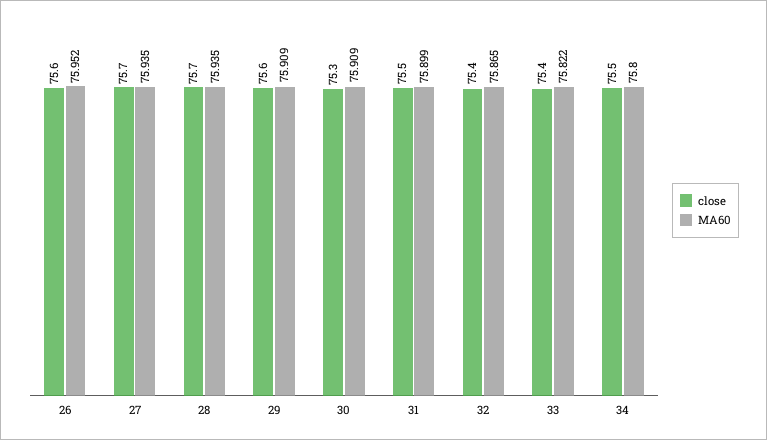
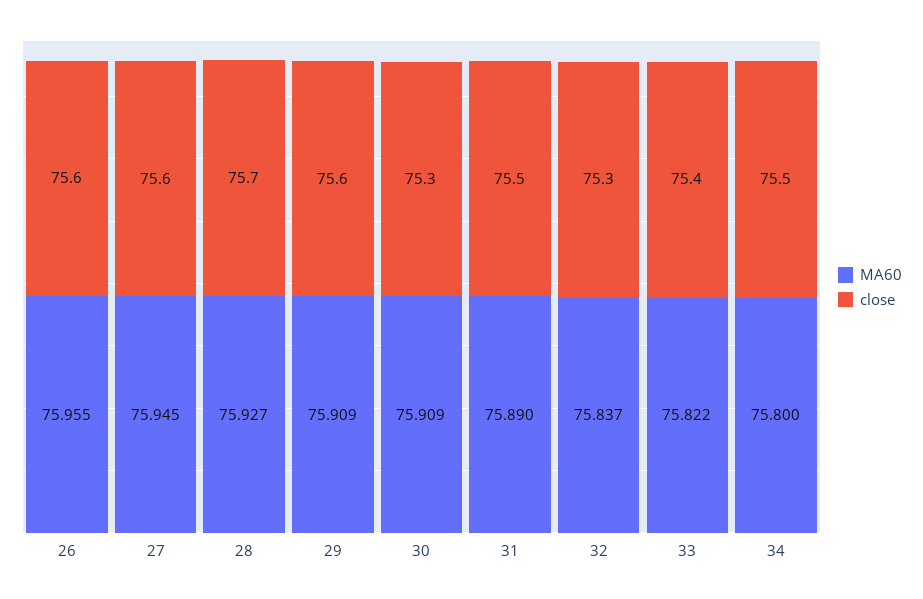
MA60, 26: 75.952 -> 75.955
close, 27: 75.7 -> 75.6
MA60, 27: 75.935 -> 75.945
MA60, 28: 75.935 -> 75.927
MA60, 31: 75.899 -> 75.89
close, 32: 75.4 -> 75.3
MA60, 32: 75.865 -> 75.837

